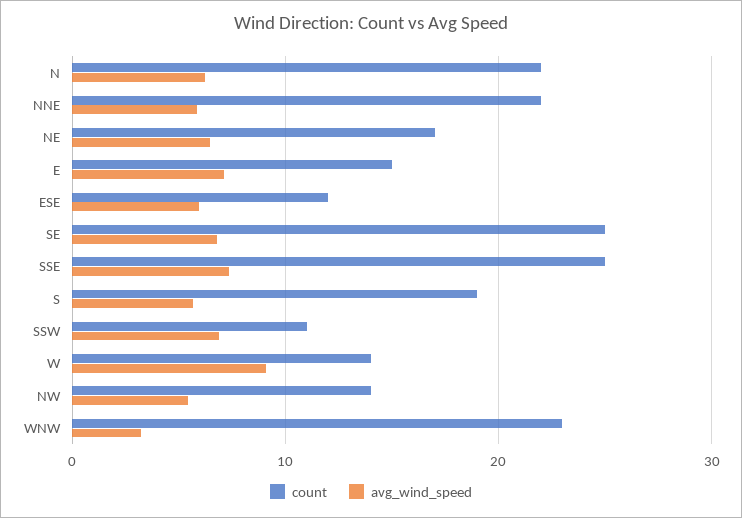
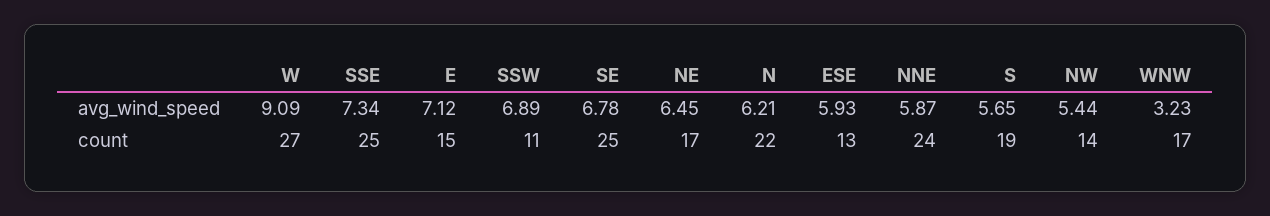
count, NNE: 22 -> 24
count, ESE: 12 -> 13
count, W: 14 -> 27
count, WNW: 23 -> 17

